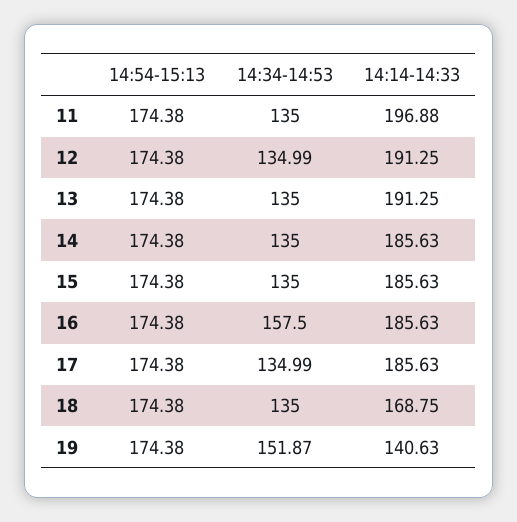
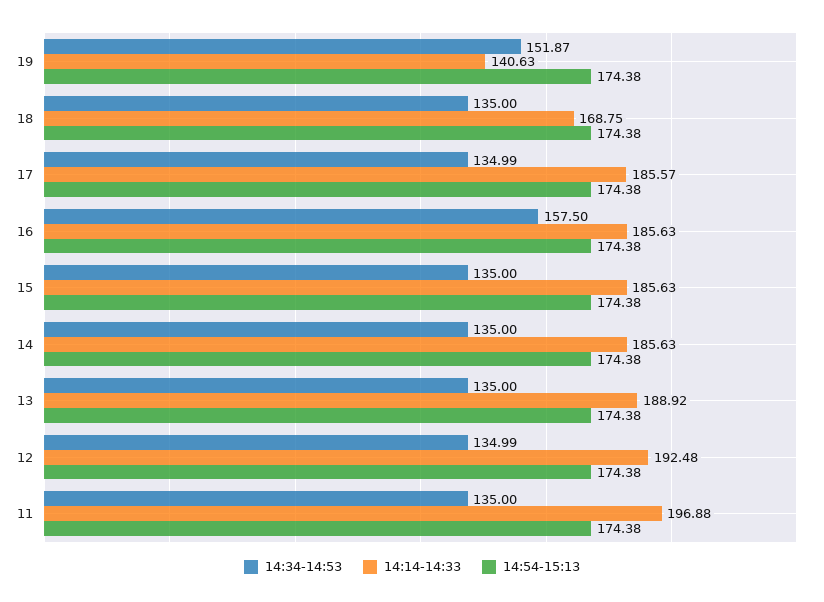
14:14-14:33, 12: 191.25 -> 192.48
14:14-14:33, 13: 191.25 -> 188.92
14:14-14:33, 17: 185.63 -> 185.57

